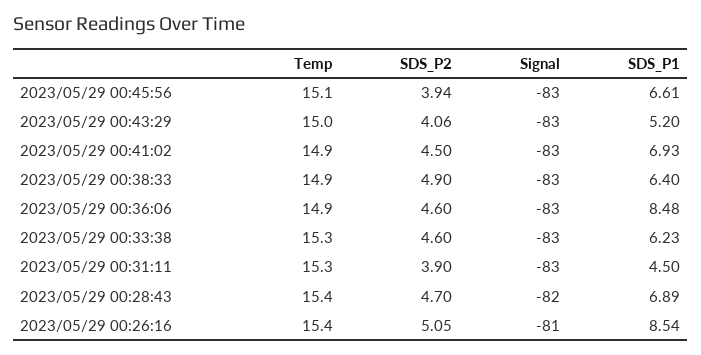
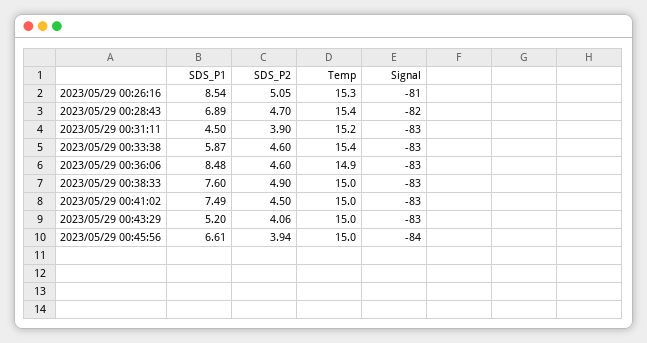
Temp, 2023/05/29 00:45:56: 15.1 -> 15
Signal, 2023/05/29 00:45:56: -83 -> -84
Temp, 2023/05/29 00:41:02: 14.9 -> 15
SDS_P1, 2023/05/29 00:41:02: 6.93 -> 7.49
Temp, 2023/05/29 00:38:33: 14.9 -> 15
SDS_P1, 2023/05/29 00:38:33: 6.4 -> 7.6
Temp, 2023/05/29 00:33:38: 15.3 -> 15.4
SDS_P1, 2023/05/29 00:33:38: 6.23 -> 5.87
Temp, 2023/05/29 00:31:11: 15.3 -> 15.2
Temp, 2023/05/29 00:26:16: 15.4 -> 15.3

